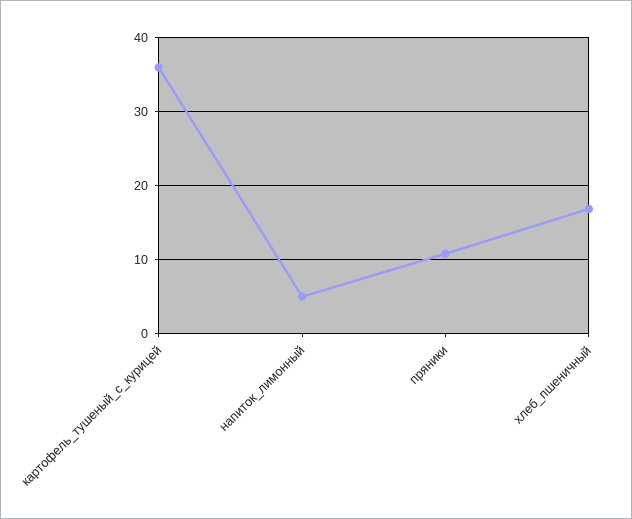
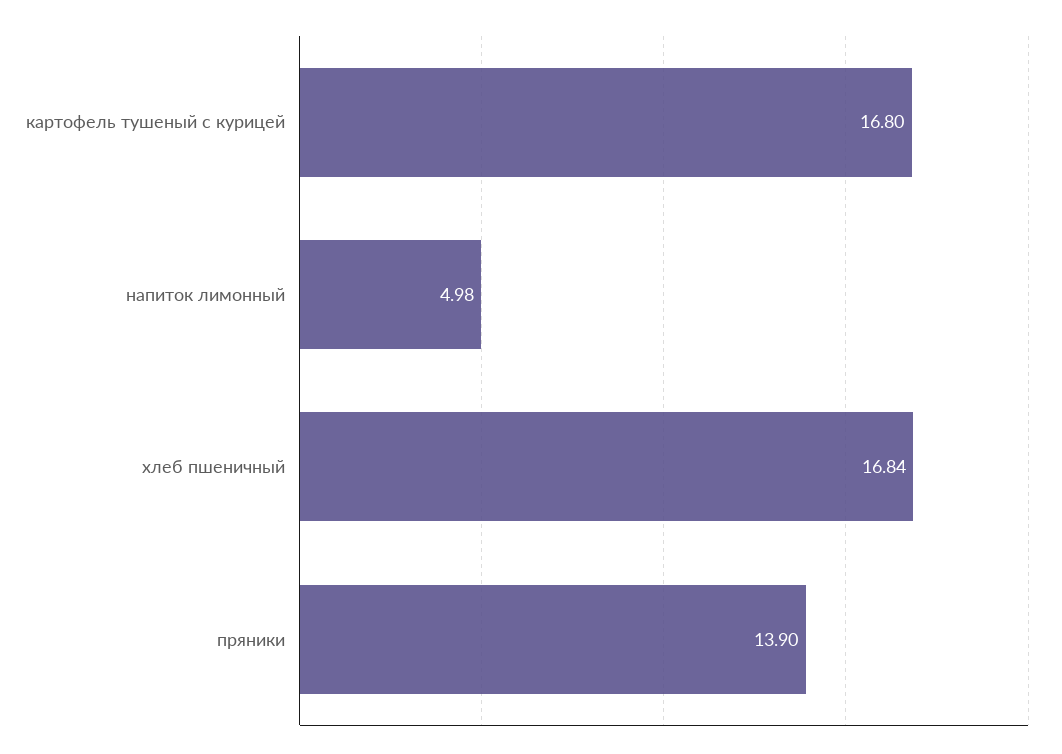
картофель_тушеный_с_курицей: 36 -> 16.8
пряники: 11 -> 13.9

